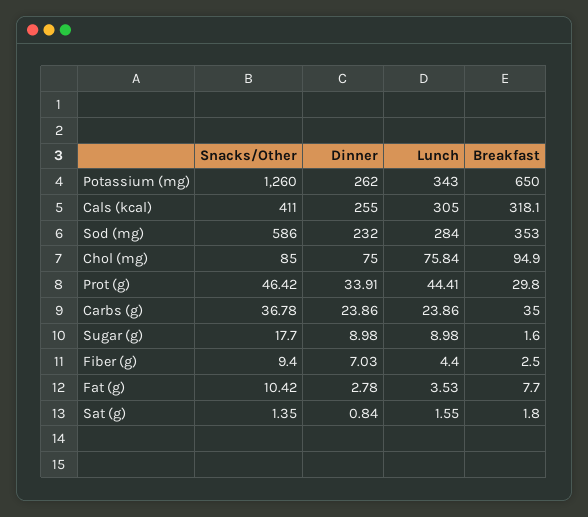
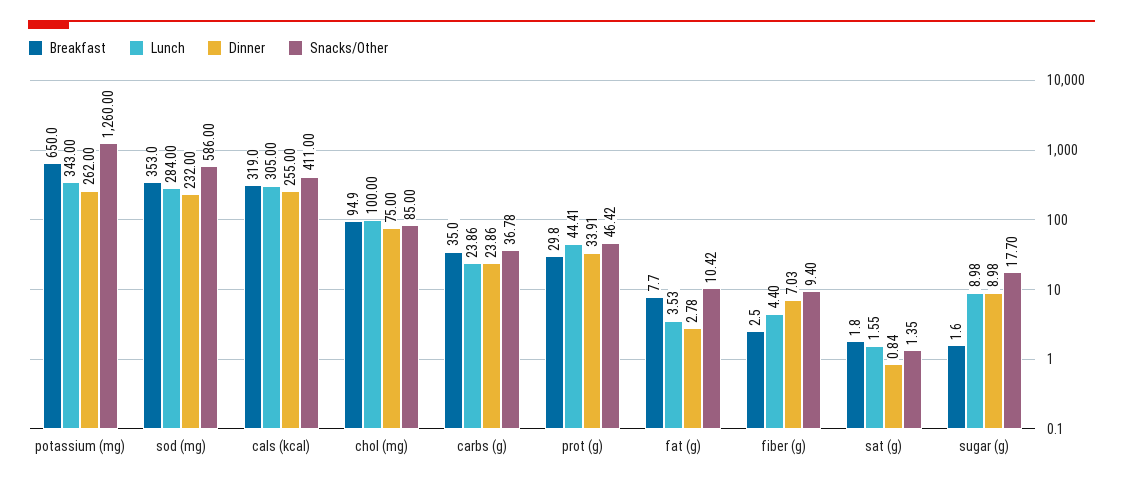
Breakfast, Cals (kcal): 318.1 -> 319
Lunch, Chol (mg): 75.84 -> 100

